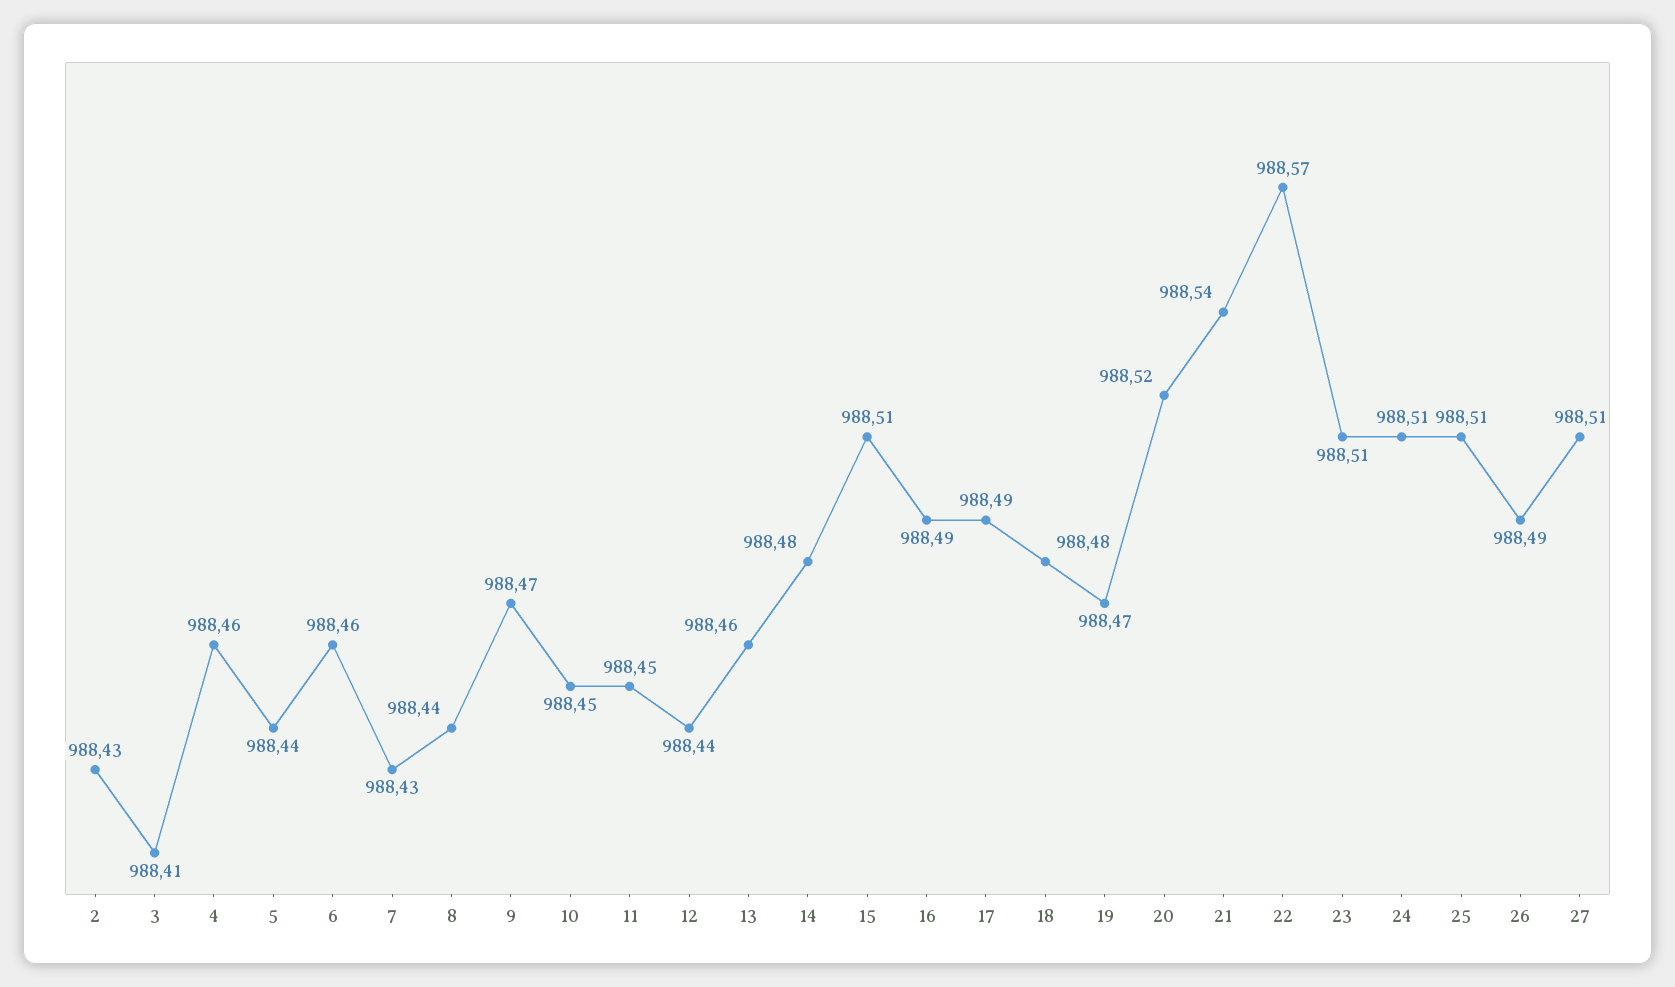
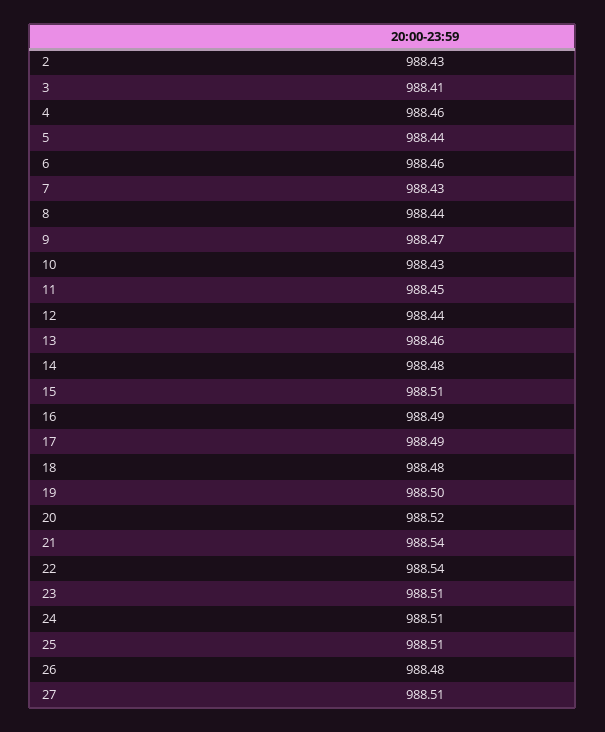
10: 988.45 -> 988.43
19: 988.47 -> 988.5
22: 988.57 -> 988.54
26: 988.49 -> 988.48

